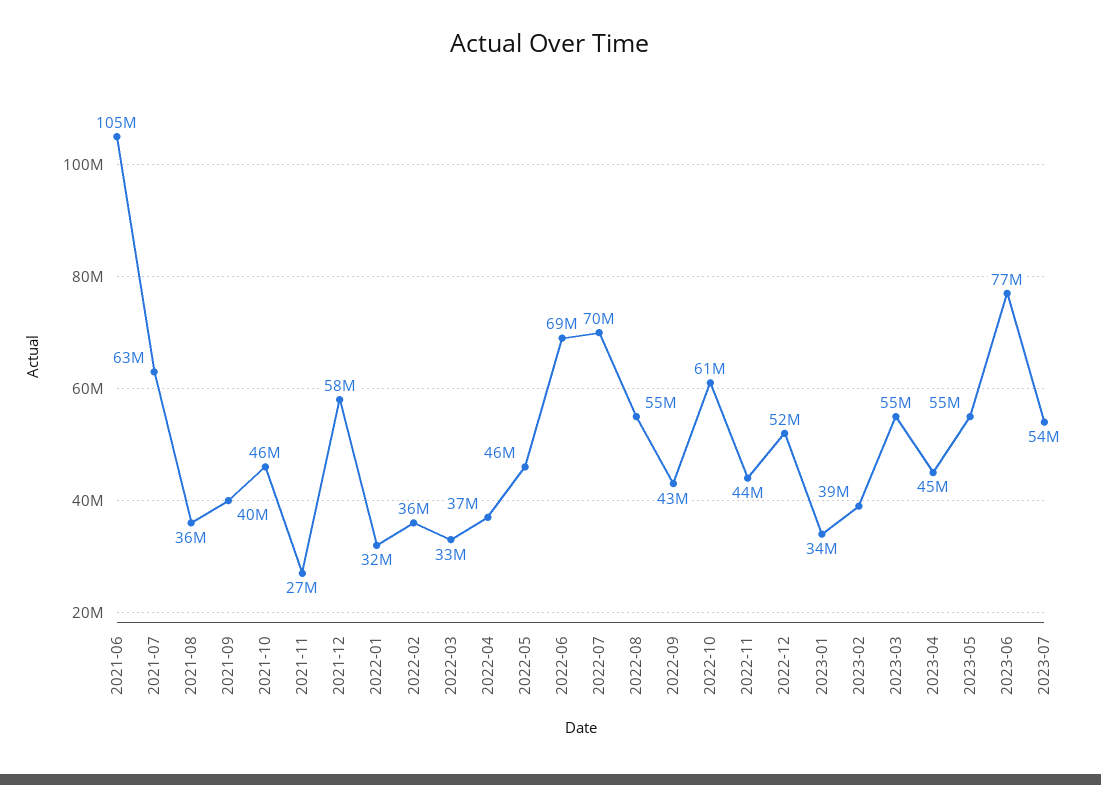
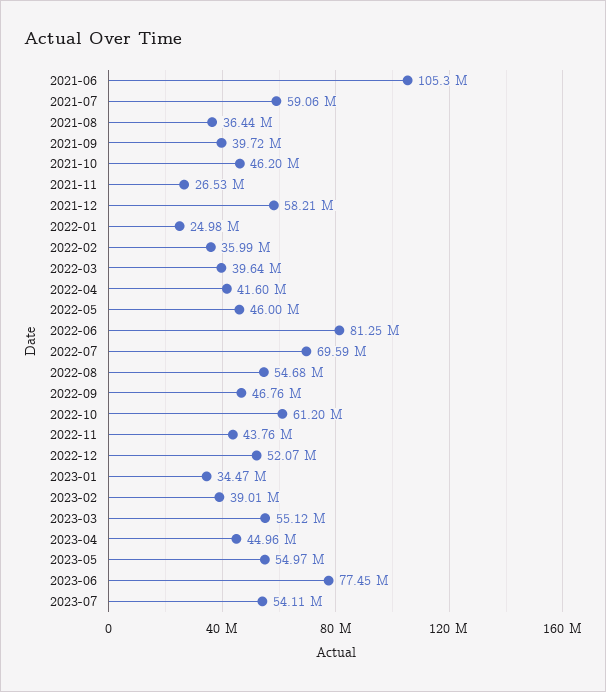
2021-07: 63000000 -> 59060000
2022-01: 32000000 -> 24980000
2022-03: 33000000 -> 39640000
2022-04: 37000000 -> 41600000
2022-06: 69000000 -> 81250000
2022-09: 43000000 -> 46760000

